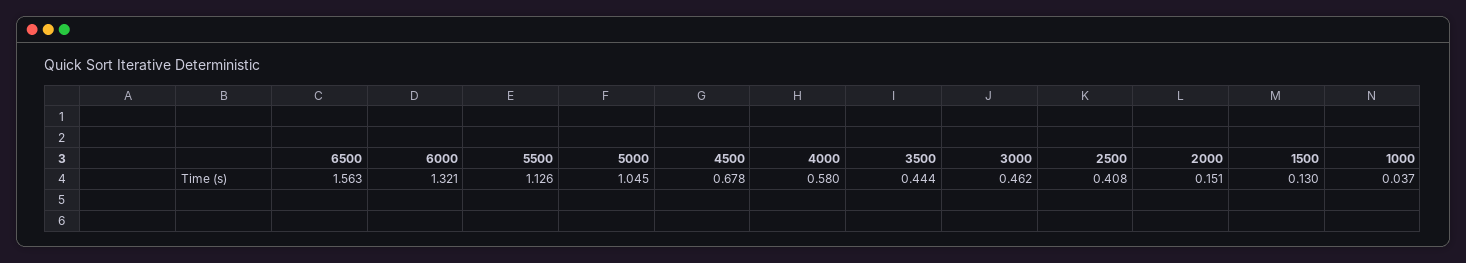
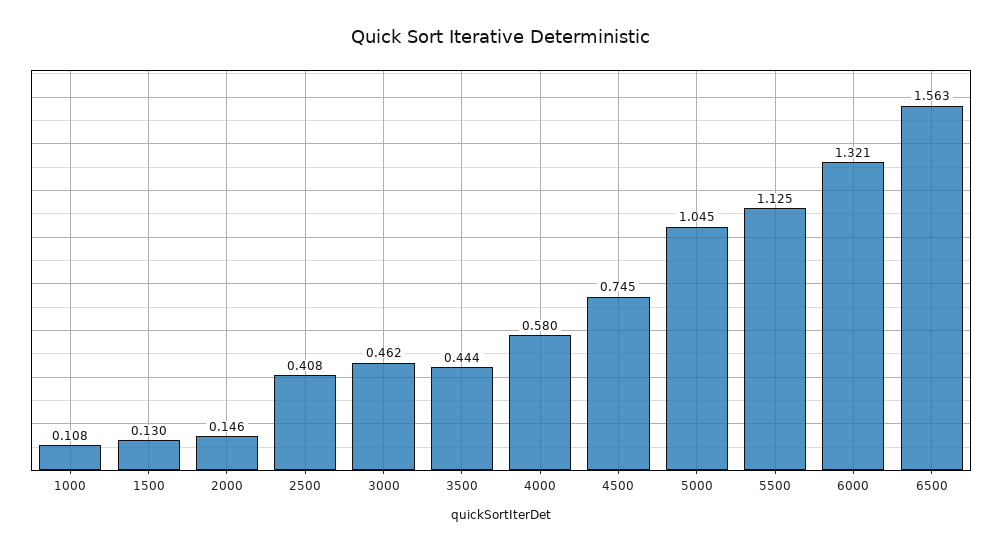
5500: 1.126 -> 1.125
4500: 0.678 -> 0.745
2000: 0.151 -> 0.146
1000: 0.037 -> 0.108

